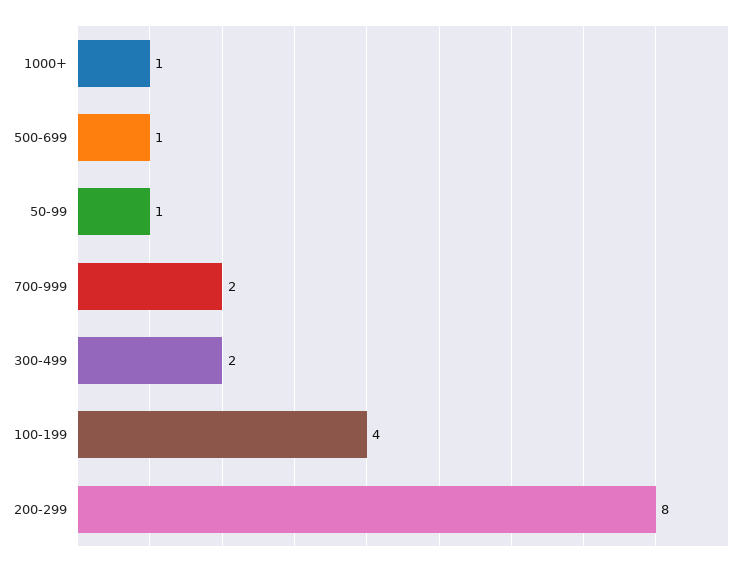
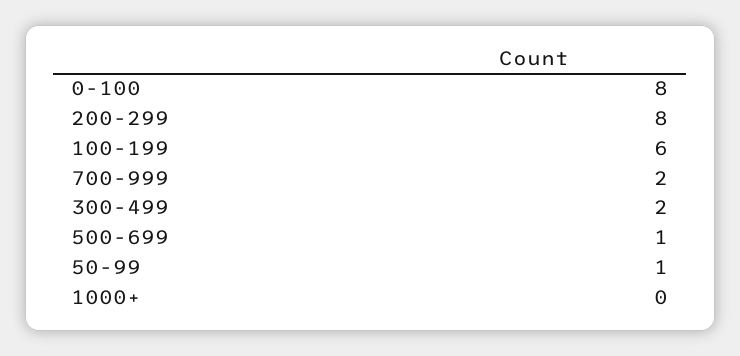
1000+: 1 -> 0
100-199: 4 -> 6
0-100: none -> 8

